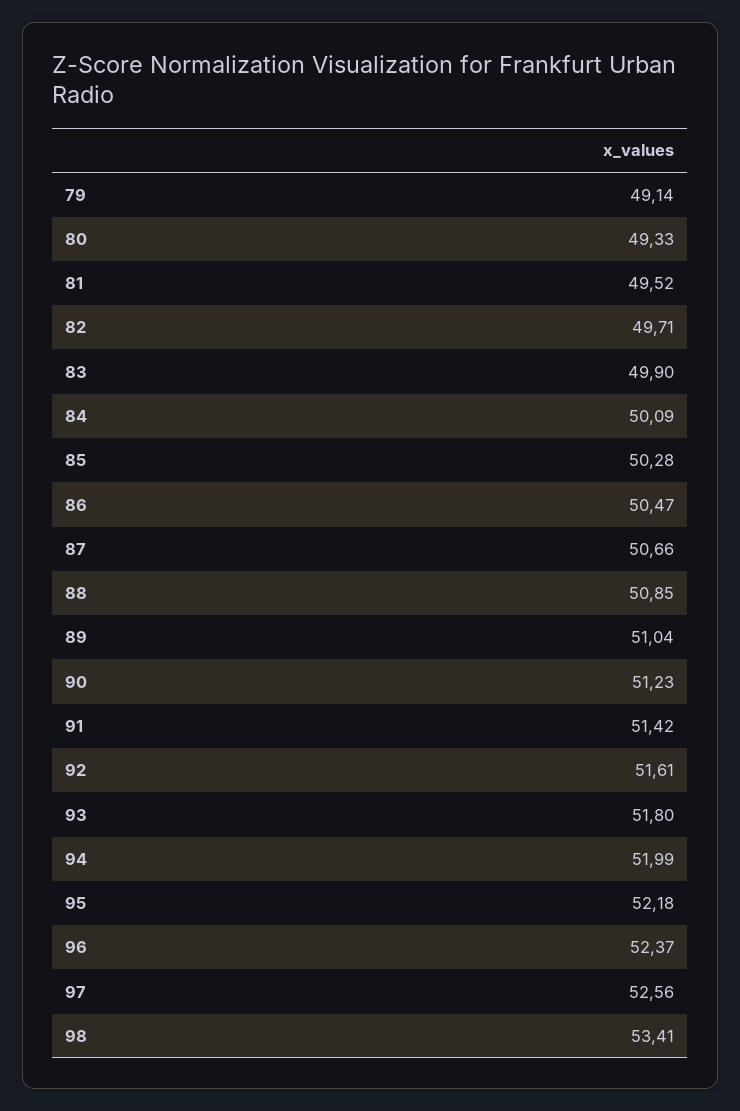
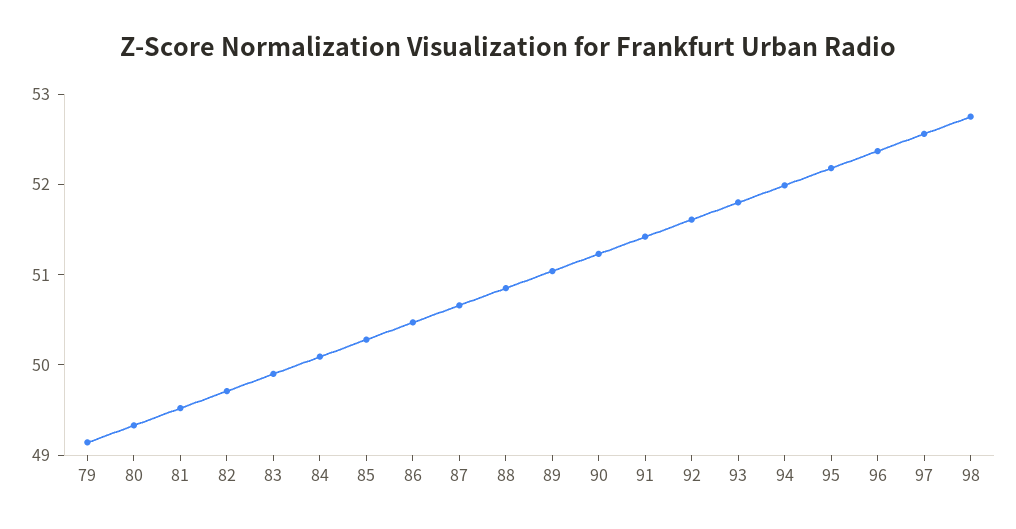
98: 53.41 -> 52.8

